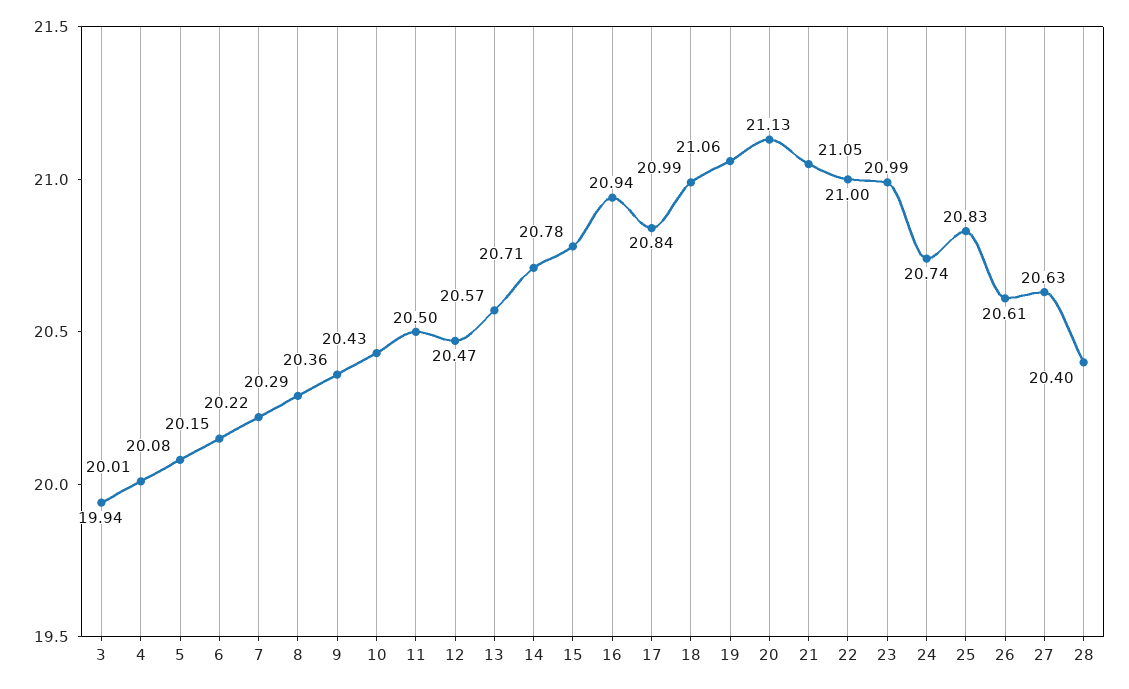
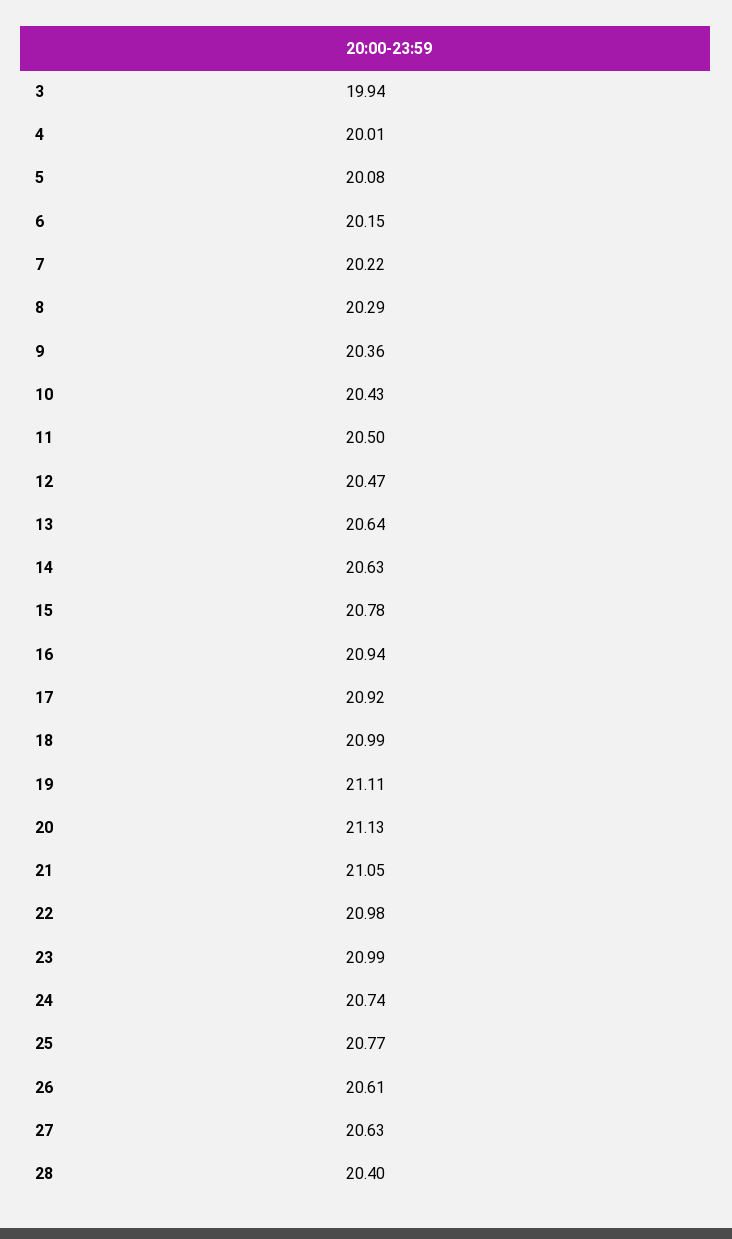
13: 20.57 -> 20.64
14: 20.71 -> 20.63
17: 20.84 -> 20.92
19: 21.06 -> 21.11
22: 21 -> 20.98
25: 20.83 -> 20.77

